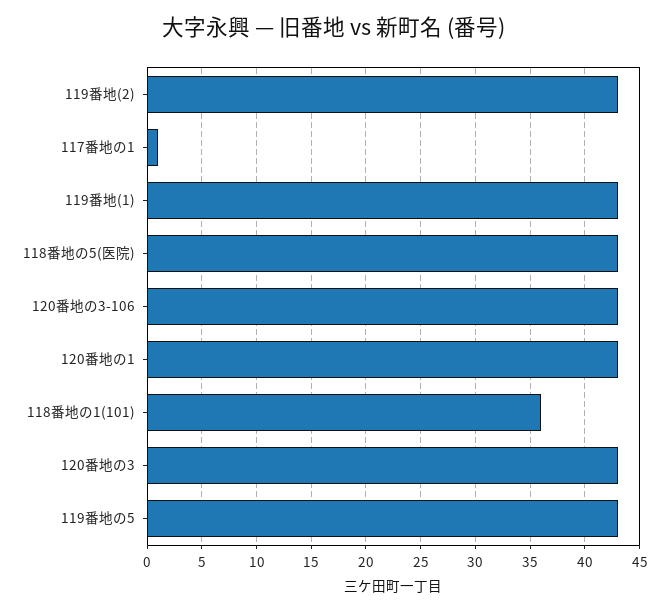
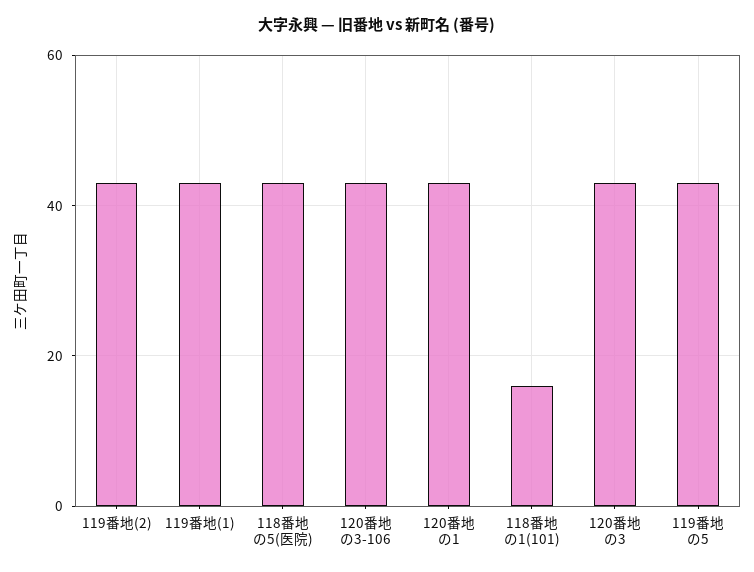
117番地の1: 1 -> none
118番地の1(101): 36 -> 15

